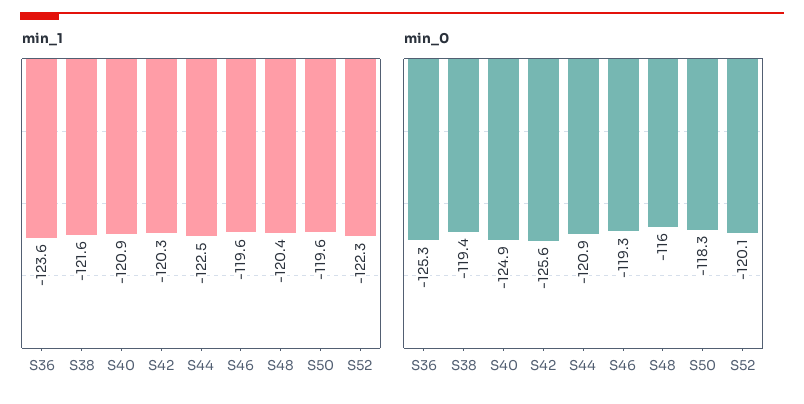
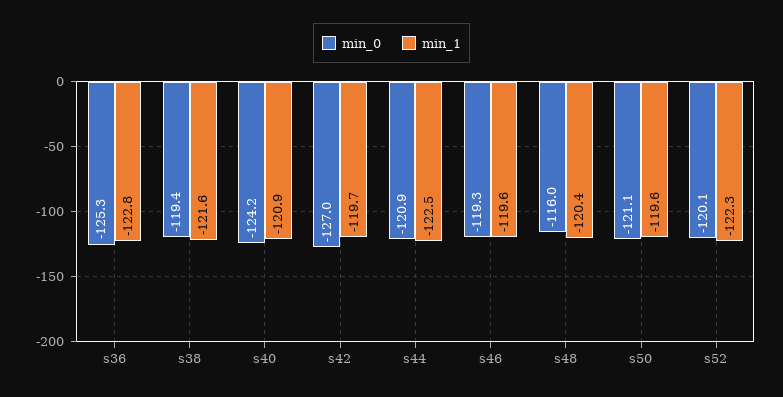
min_1, S36: -123.6 -> -122.8
min_1, S42: -120.3 -> -119.7
min_0, S40: -124.9 -> -124.2
min_0, S42: -125.6 -> -127
min_0, S50: -118.3 -> -121.1

